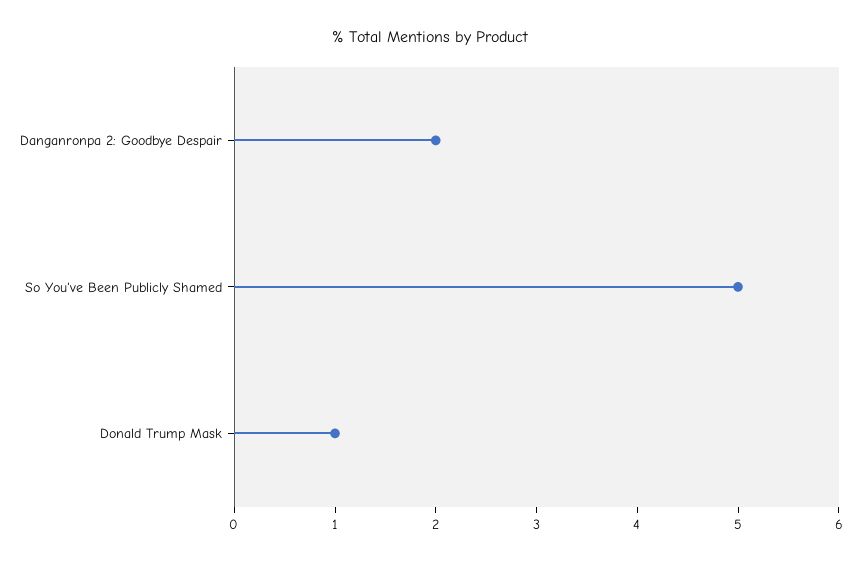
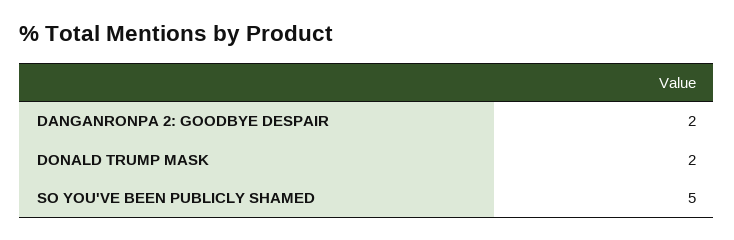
Donald Trump Mask: 1 -> 2

